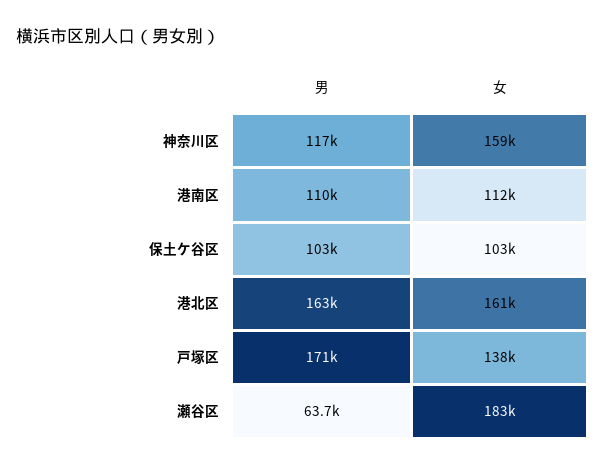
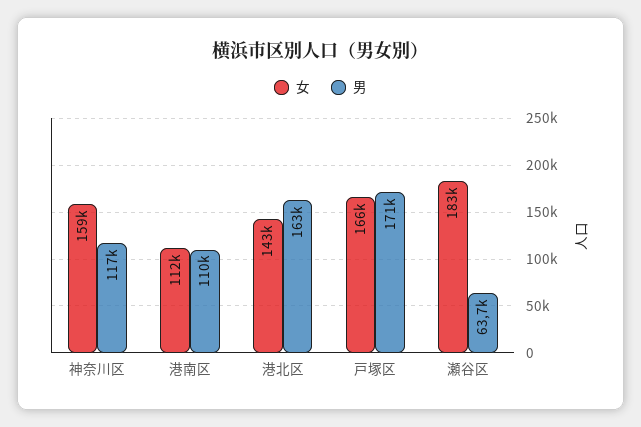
男, 保土ケ谷区: 103000 -> none
女, 保土ケ谷区: 103000 -> none
女, 港北区: 161000 -> 143000
女, 戸塚区: 138000 -> 166000

